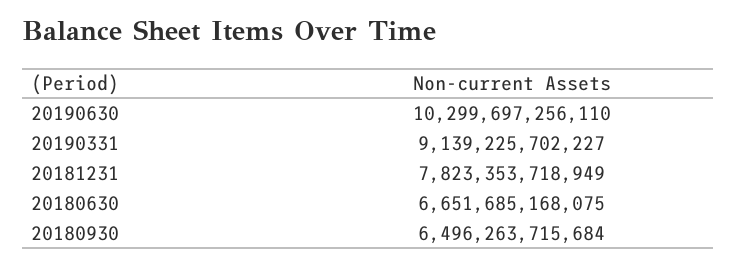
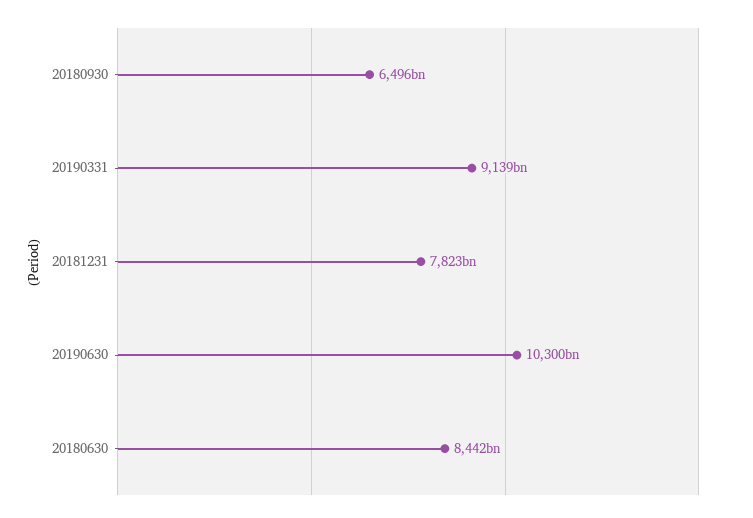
20180630: 6651685168075 -> 8442000000000

